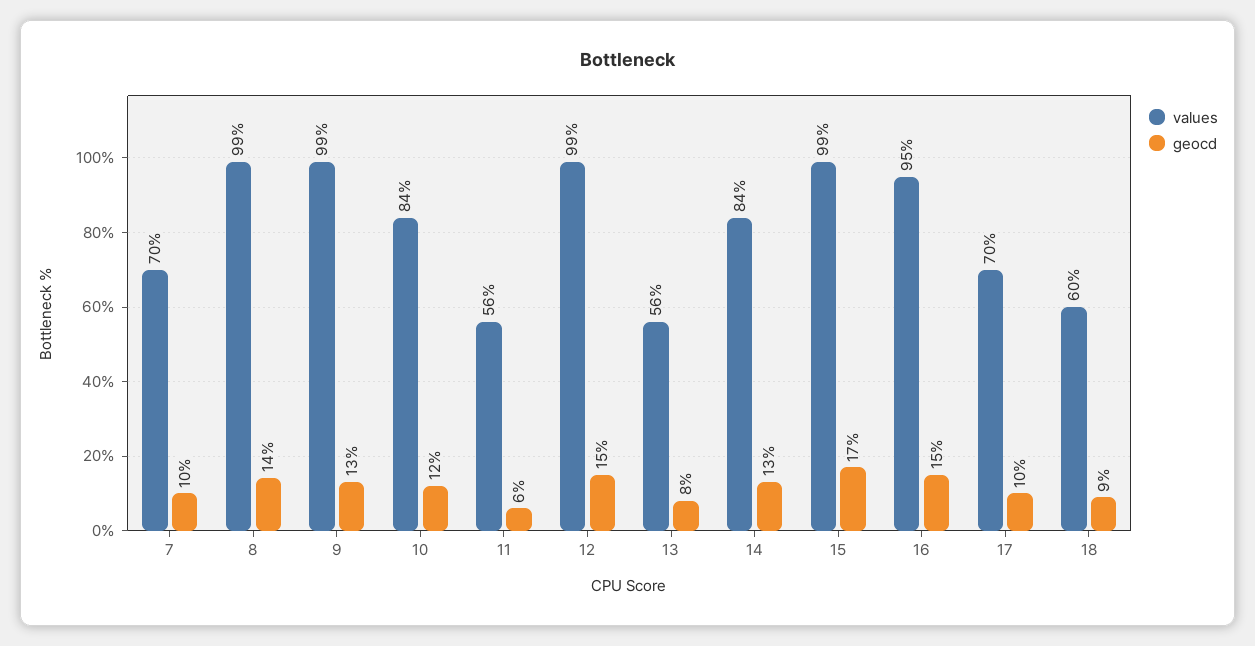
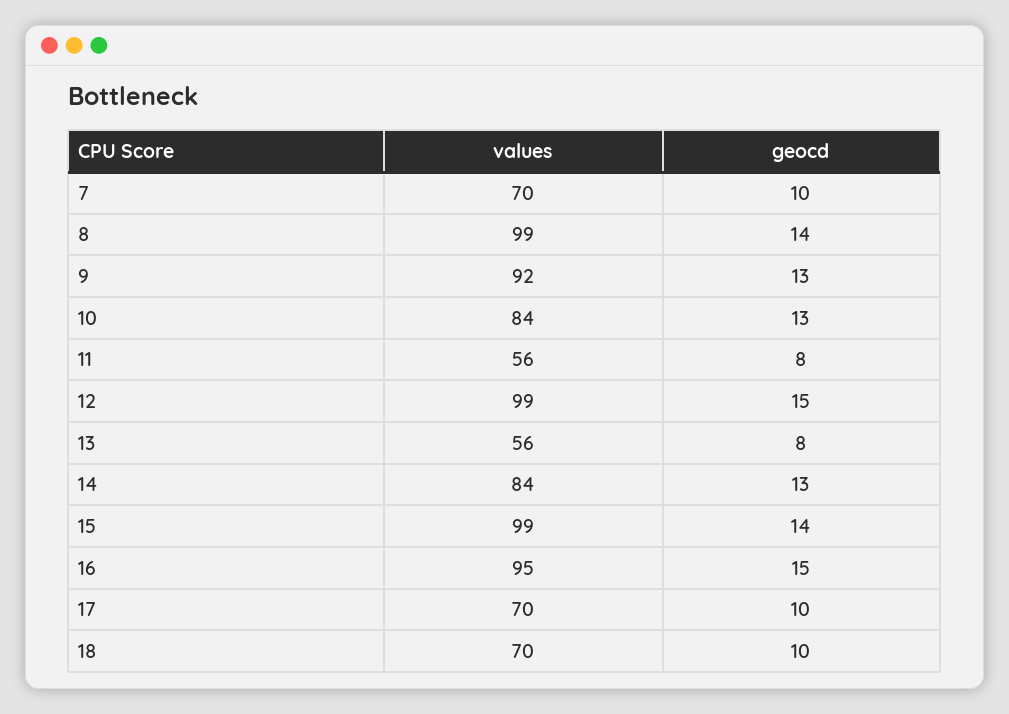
values, 9: 99 -> 92
geocd, 10: 12 -> 13
geocd, 11: 6 -> 8
geocd, 15: 17 -> 14
values, 18: 60 -> 70
geocd, 18: 9 -> 10

